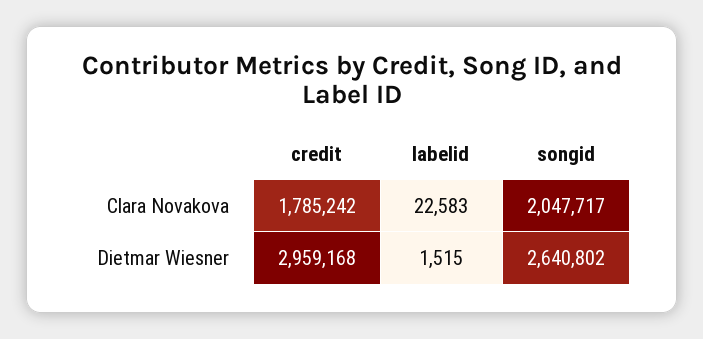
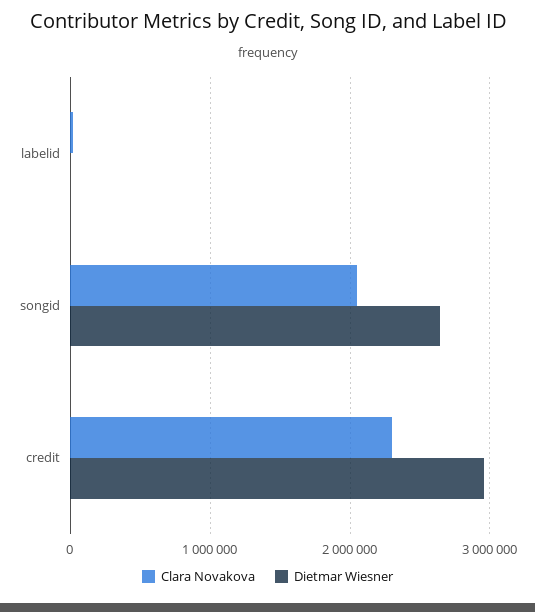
Clara Novakova, credit: 1785242 -> 2300000

